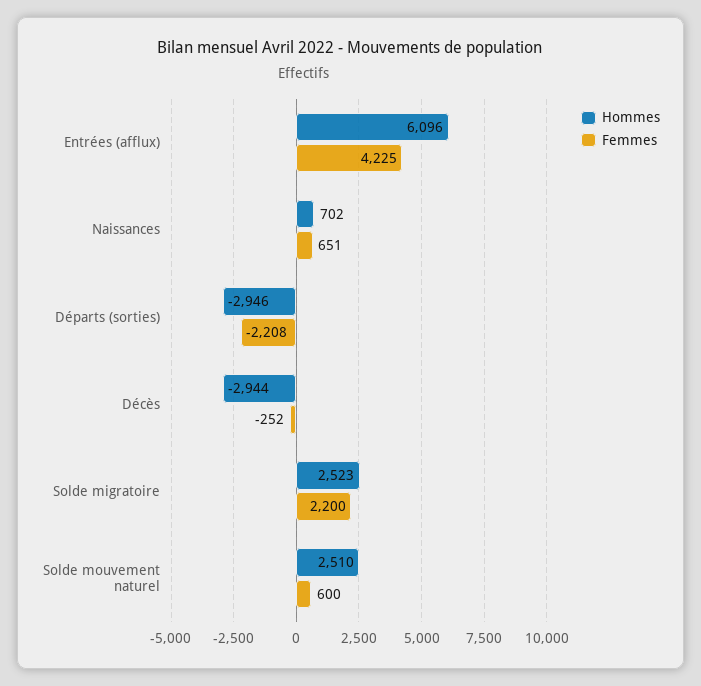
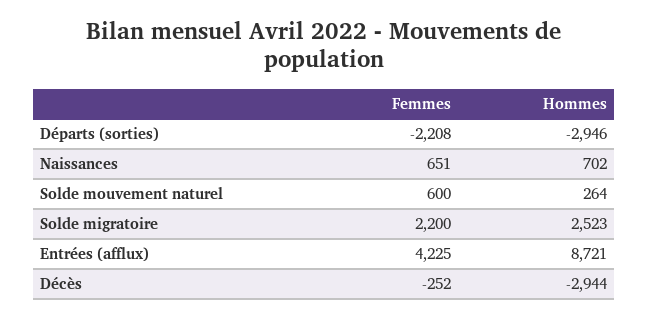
Hommes, Entrées (afflux): 6096 -> 8721
Hommes, Solde mouvement naturel: 2510 -> 264

